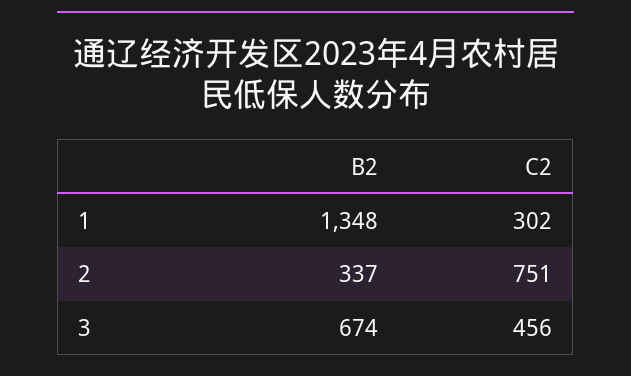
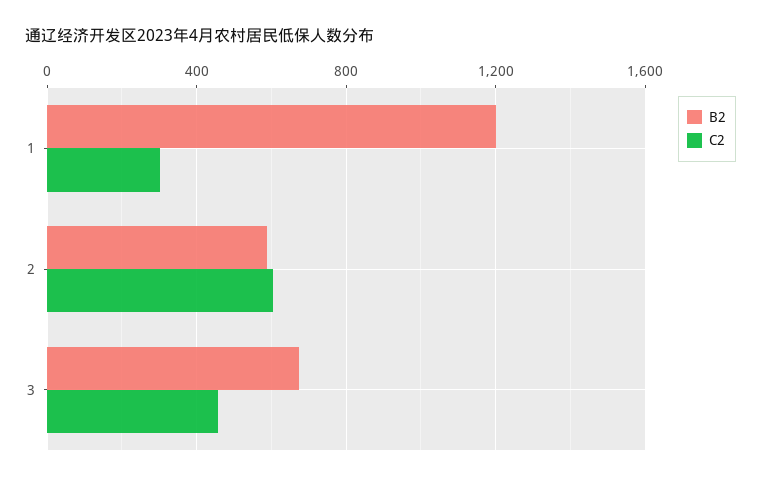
B2, 1: 1348 -> 1200
B2, 2: 337 -> 600
C2, 2: 751 -> 600

